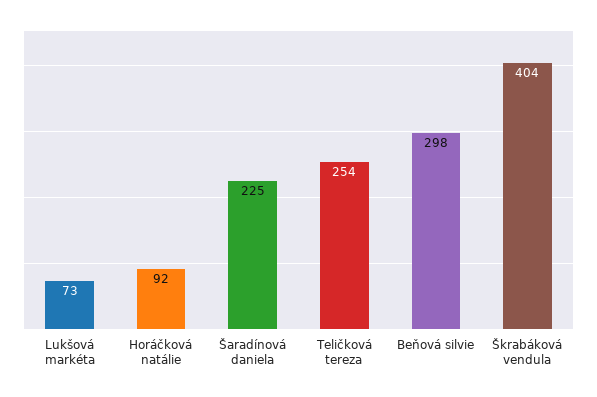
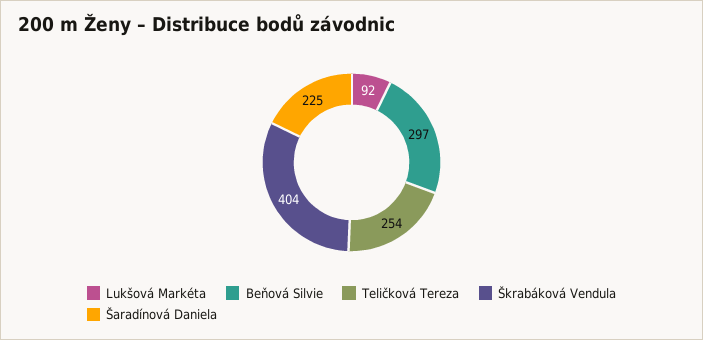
Lukšová markéta: 73 -> 92
Horáčková natálie: 92 -> none
Beňová silvie: 298 -> 297

